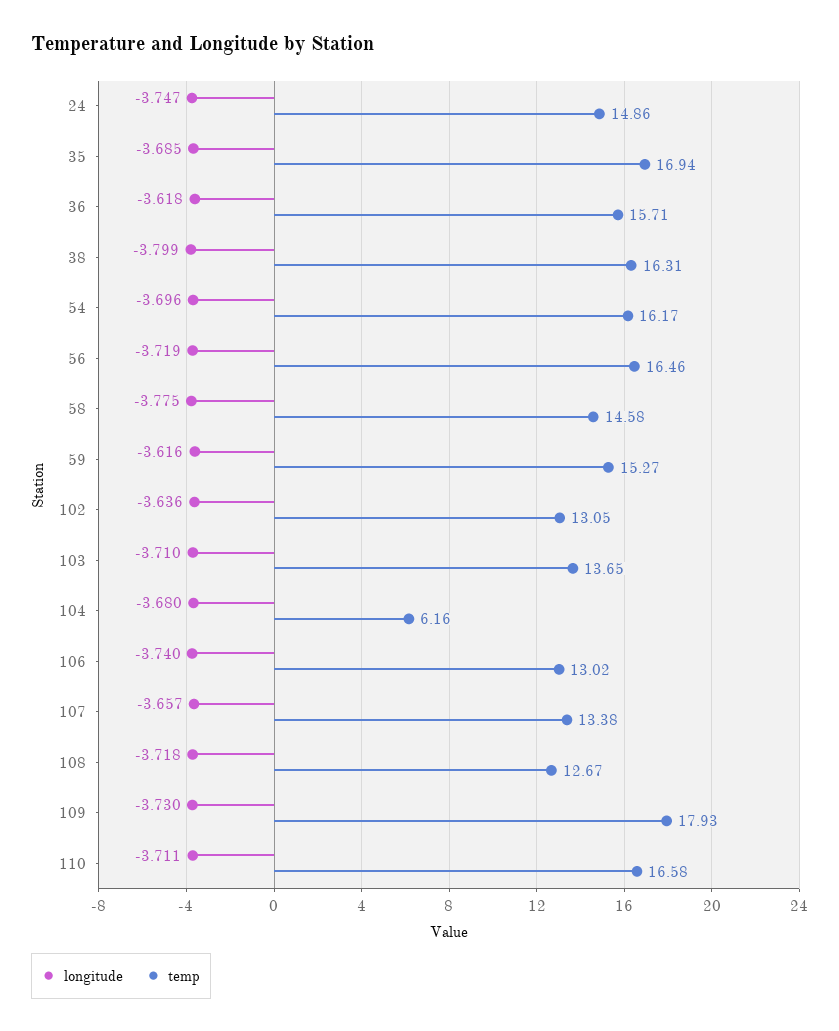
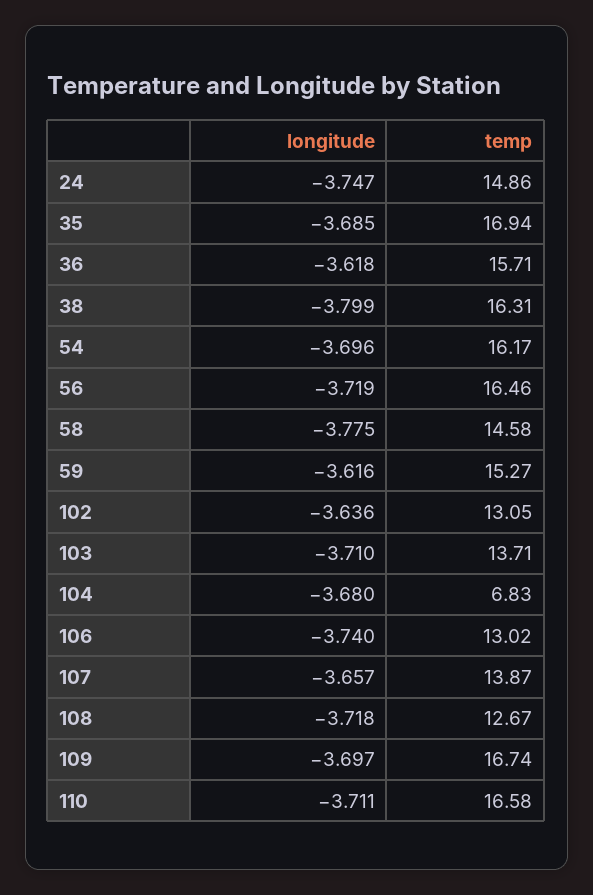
temp, 103: 13.65 -> 13.71
temp, 104: 6.16 -> 6.83
temp, 107: 13.38 -> 13.87
longitude, 109: -3.73 -> -3.697
temp, 109: 17.93 -> 16.74

